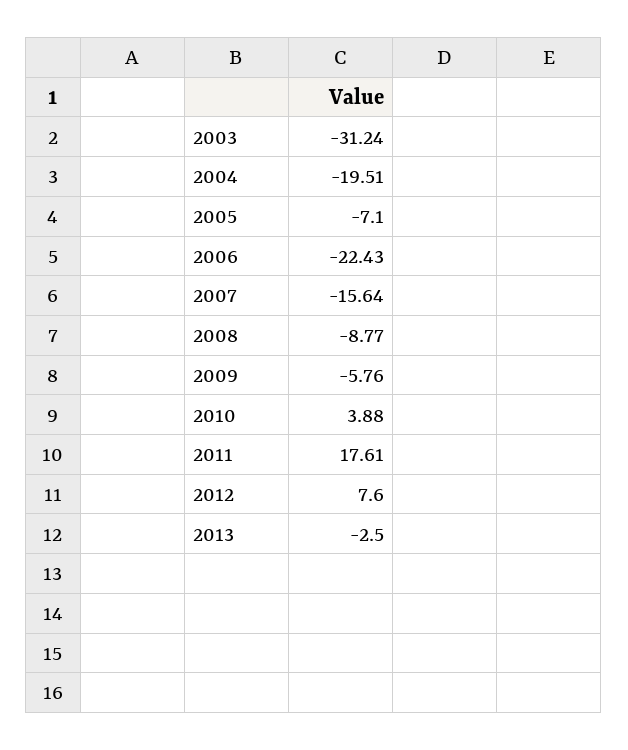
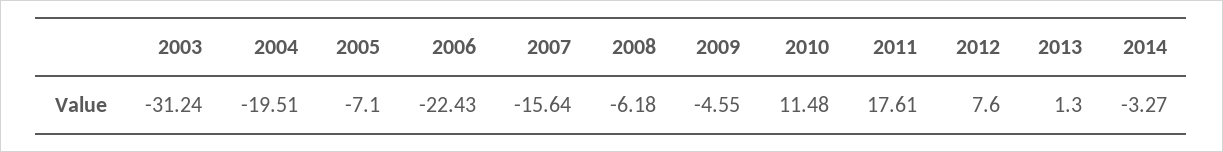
2008: -8.77 -> -6.18
2009: -5.76 -> -4.55
2010: 3.88 -> 11.48
2013: -2.5 -> 1.3
2014: none -> -3.27

